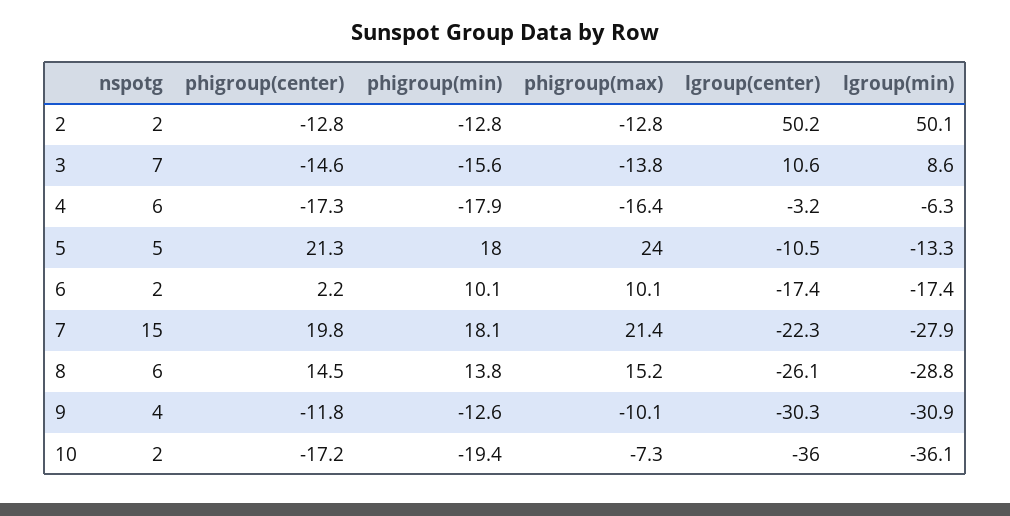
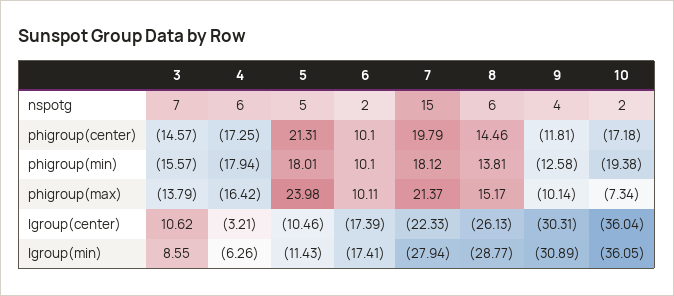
nspotg, 2: 2 -> none
phigroup(center), 2: -12.8 -> none
phigroup(min), 2: -12.8 -> none
phigroup(max), 2: -12.8 -> none
lgroup(center), 2: 50.2 -> none
lgroup(min), 2: 50.1 -> none
lgroup(min), 5: -13.3 -> -11.43
phigroup(center), 6: 2.2 -> 10.1

